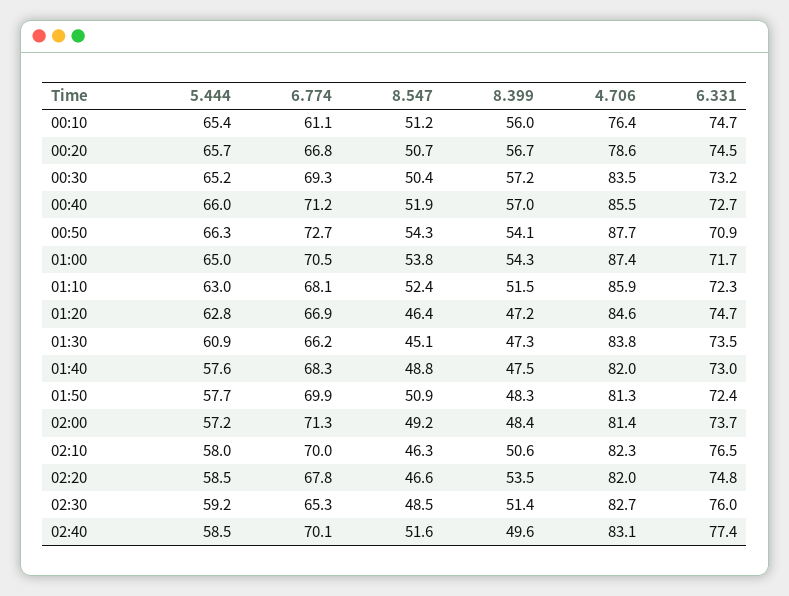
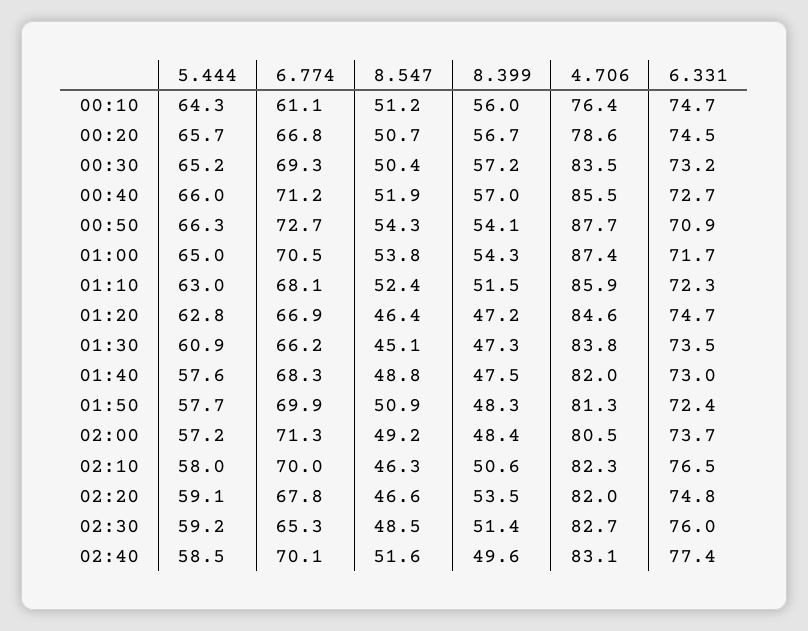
5.444, 00:10: 65.4 -> 64.3
4.706, 02:00: 81.4 -> 80.5
5.444, 02:20: 58.5 -> 59.1

